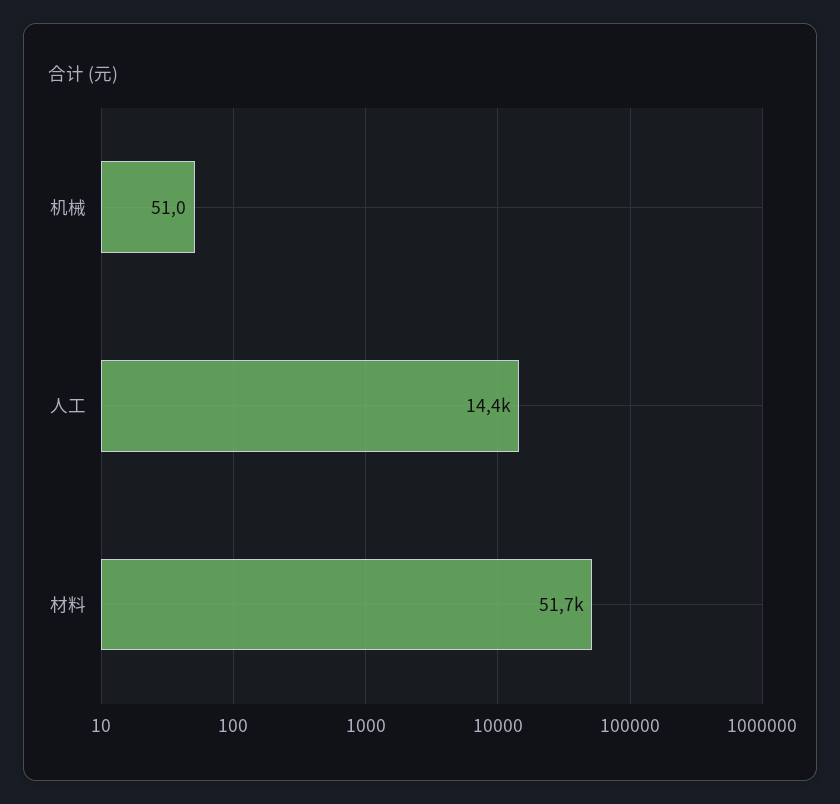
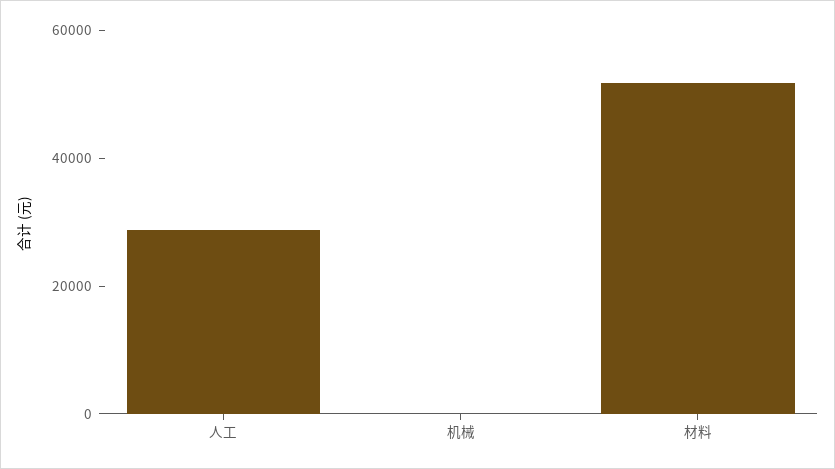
人工: 14400 -> 30000

